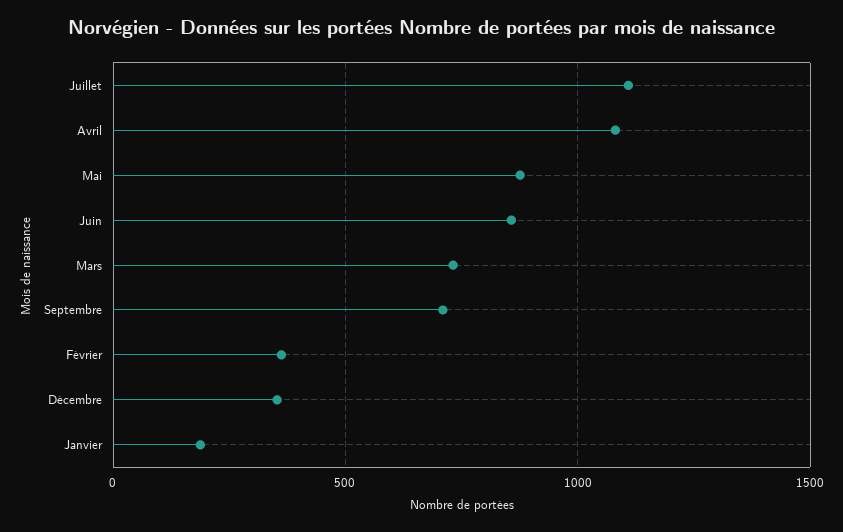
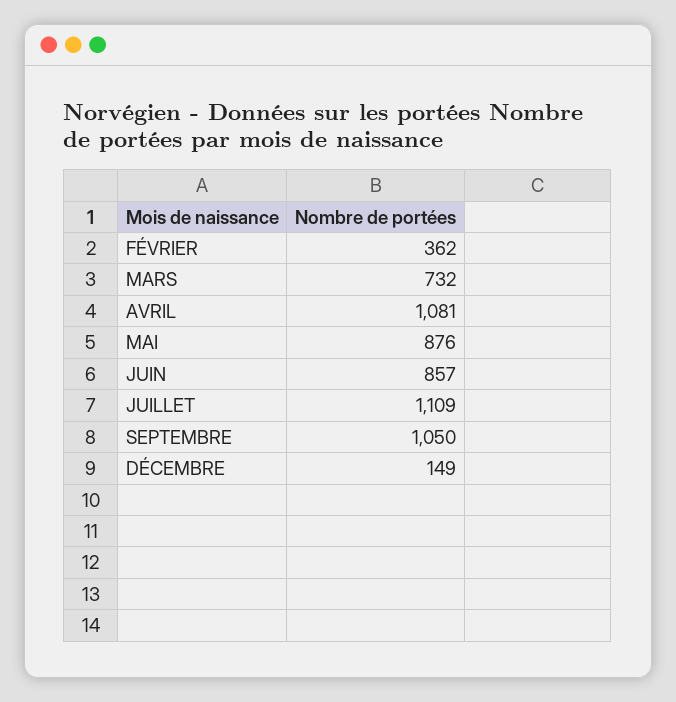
Septembre: 700 -> 1050
Décembre: 350 -> 149
Janvier: 200 -> none

